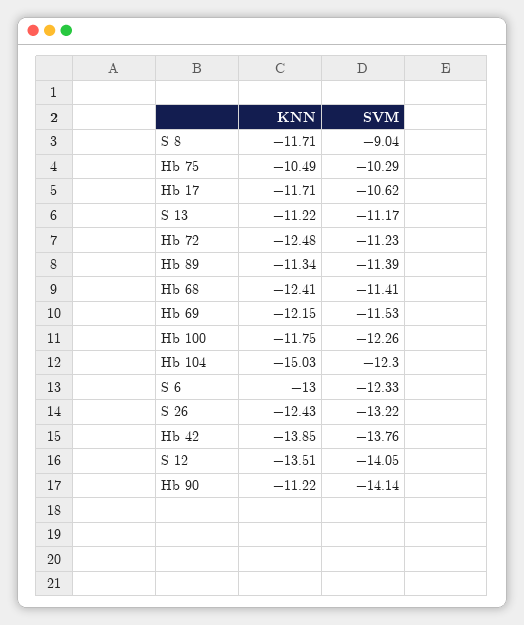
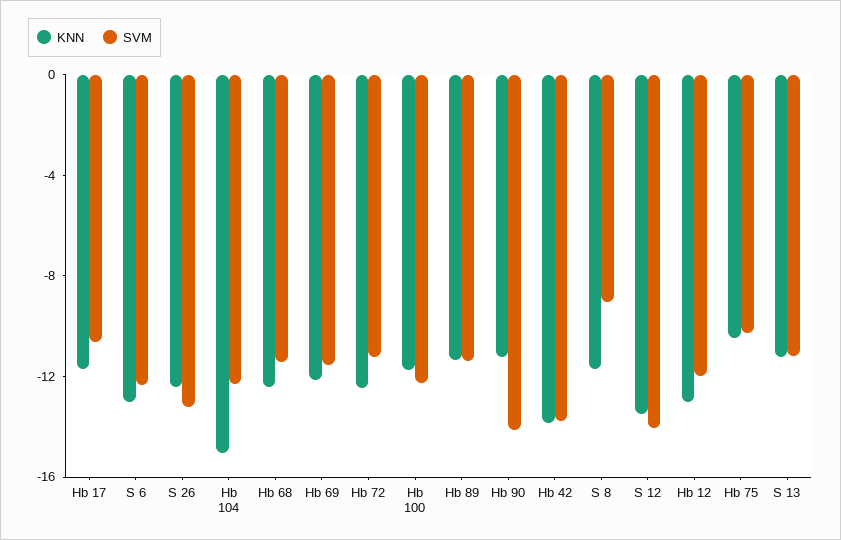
KNN, Hb 12: none -> -13
SVM, Hb 12: none -> -12

